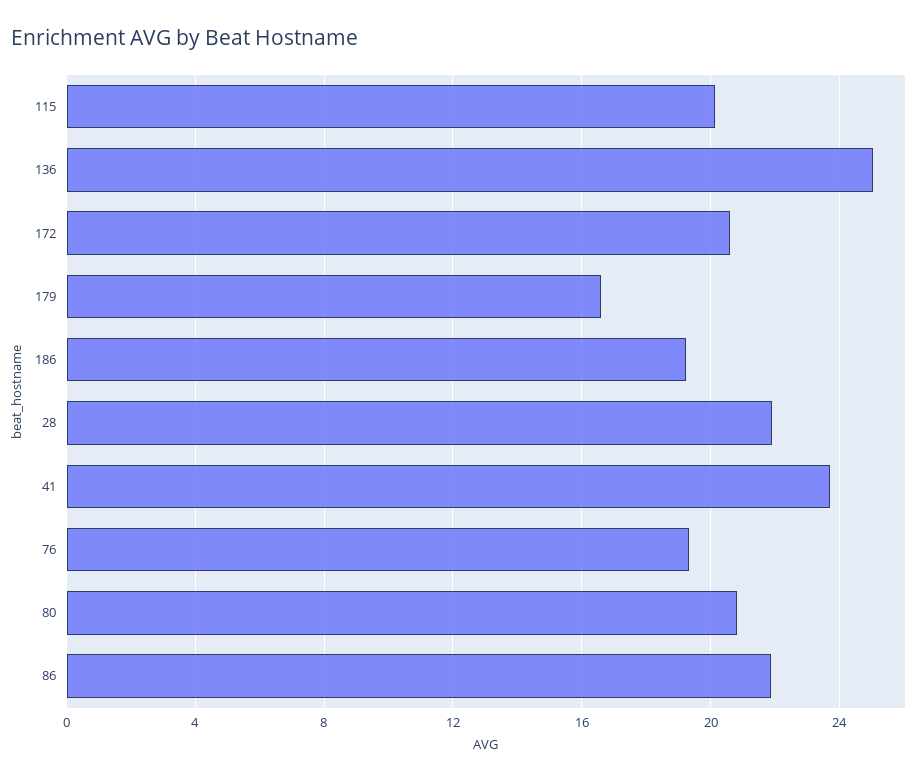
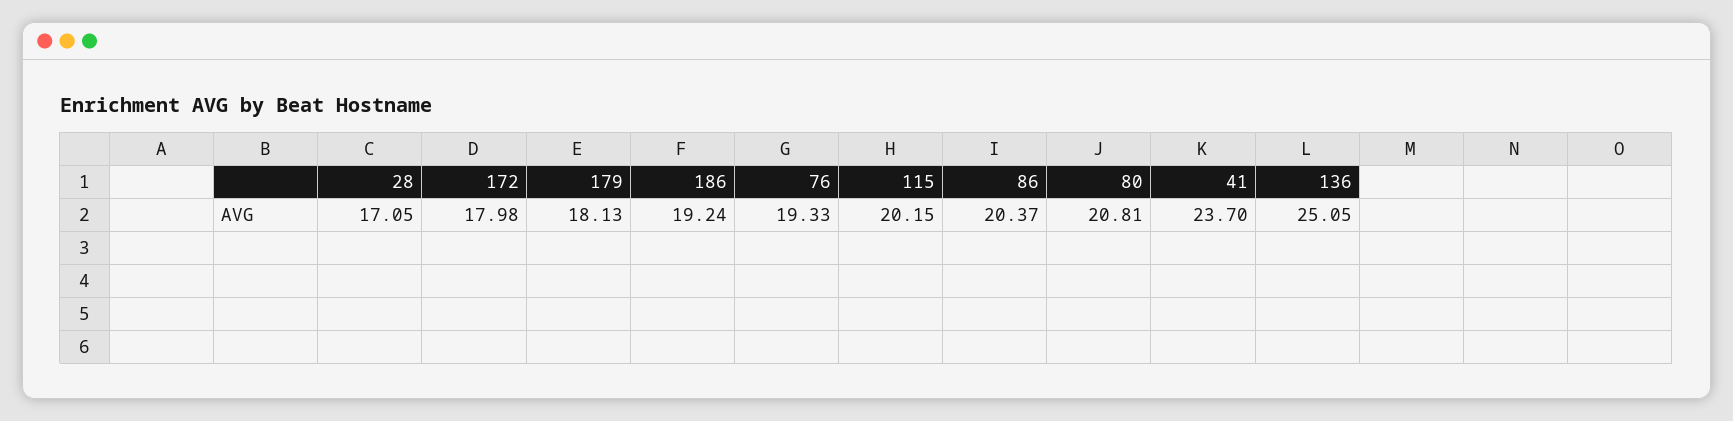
172: 20.5 -> 17.98
179: 16.5 -> 18.13
28: 22 -> 17.05
86: 22 -> 20.37

